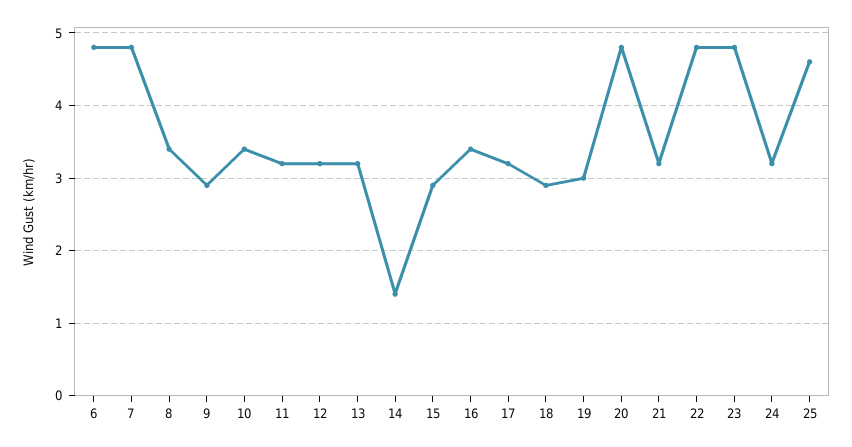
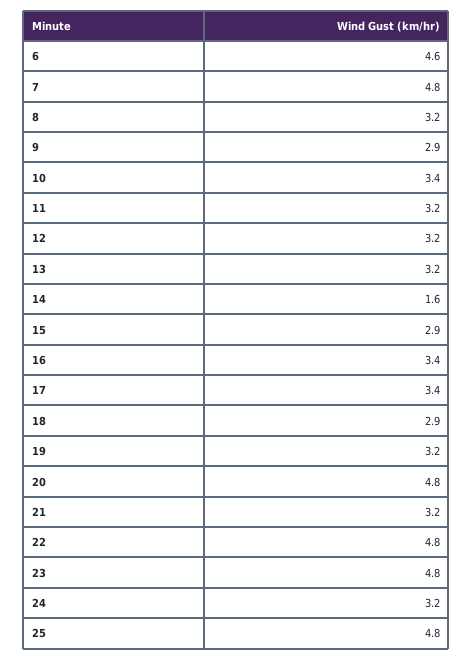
6: 4.8 -> 4.6
8: 3.4 -> 3.2
14: 1.4 -> 1.6
17: 3.2 -> 3.4
19: 3 -> 3.2
25: 4.6 -> 4.8

